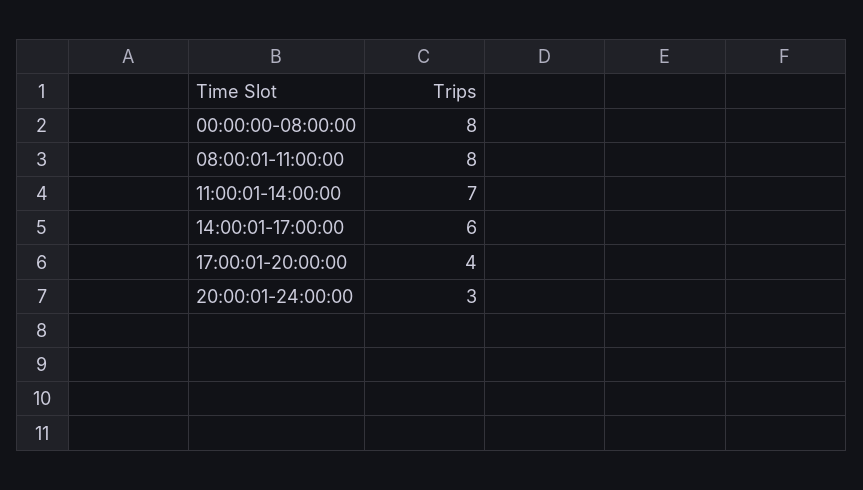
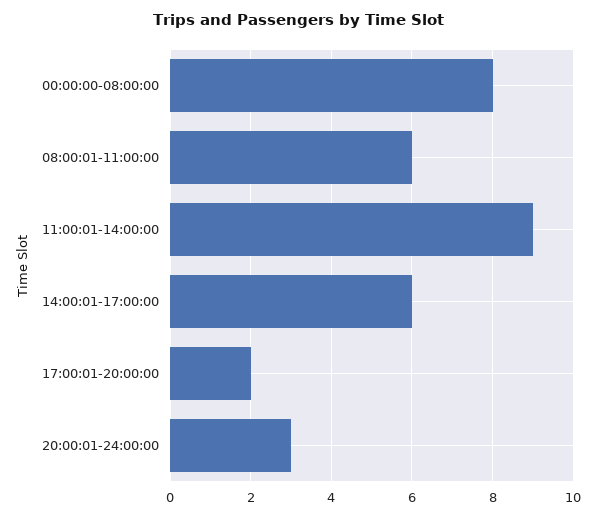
08:00:01-11:00:00: 8 -> 6
11:00:01-14:00:00: 7 -> 9
17:00:01-20:00:00: 4 -> 2

